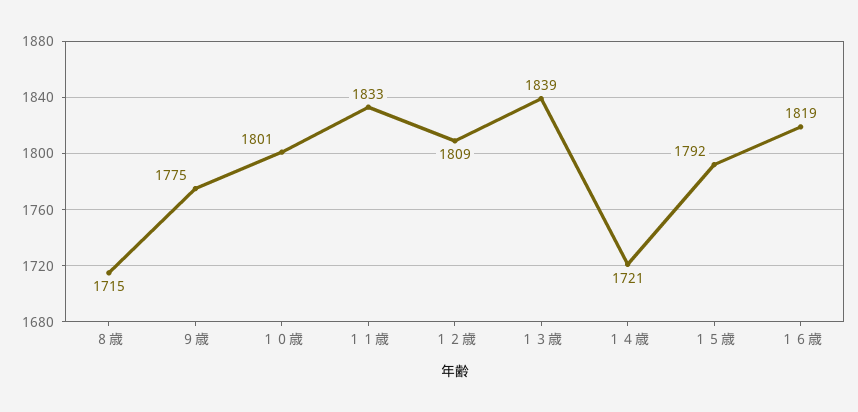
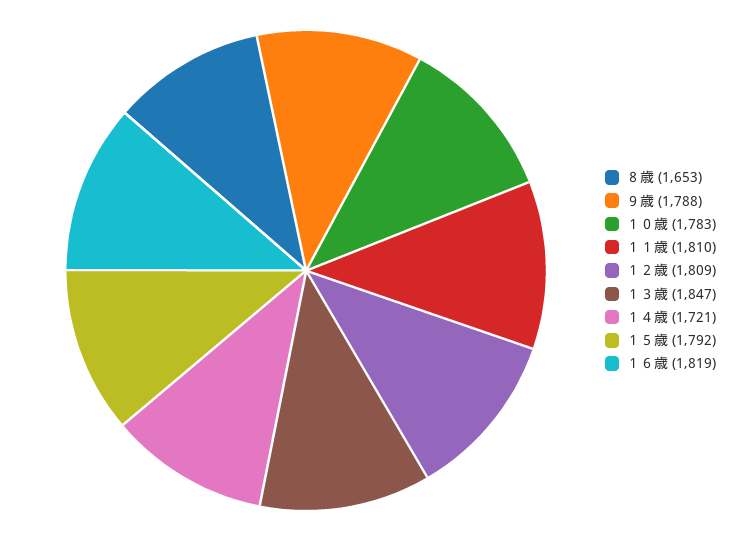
８歳: 1715 -> 1653
９歳: 1775 -> 1788
１０歳: 1801 -> 1783
１１歳: 1833 -> 1810
１３歳: 1839 -> 1847

